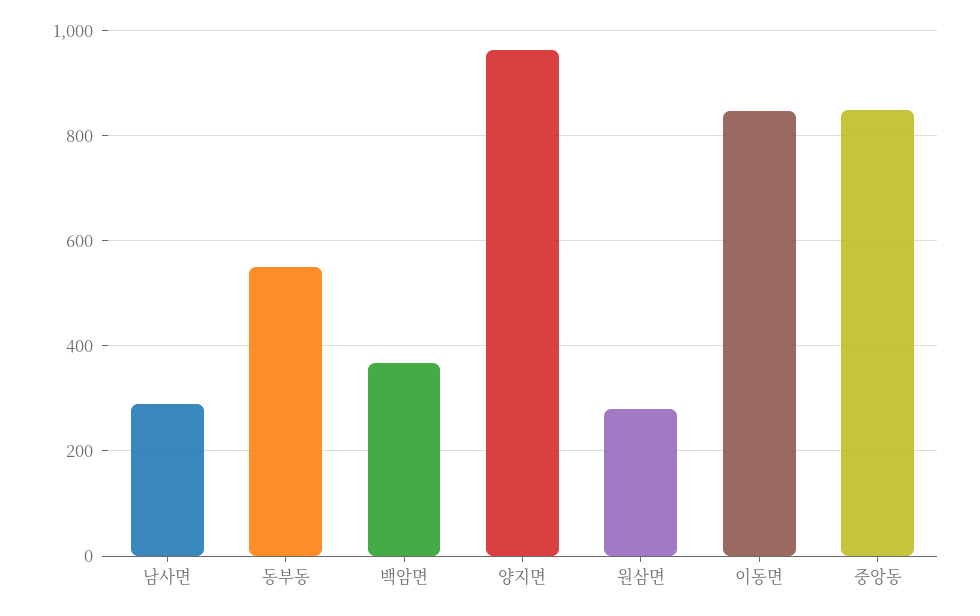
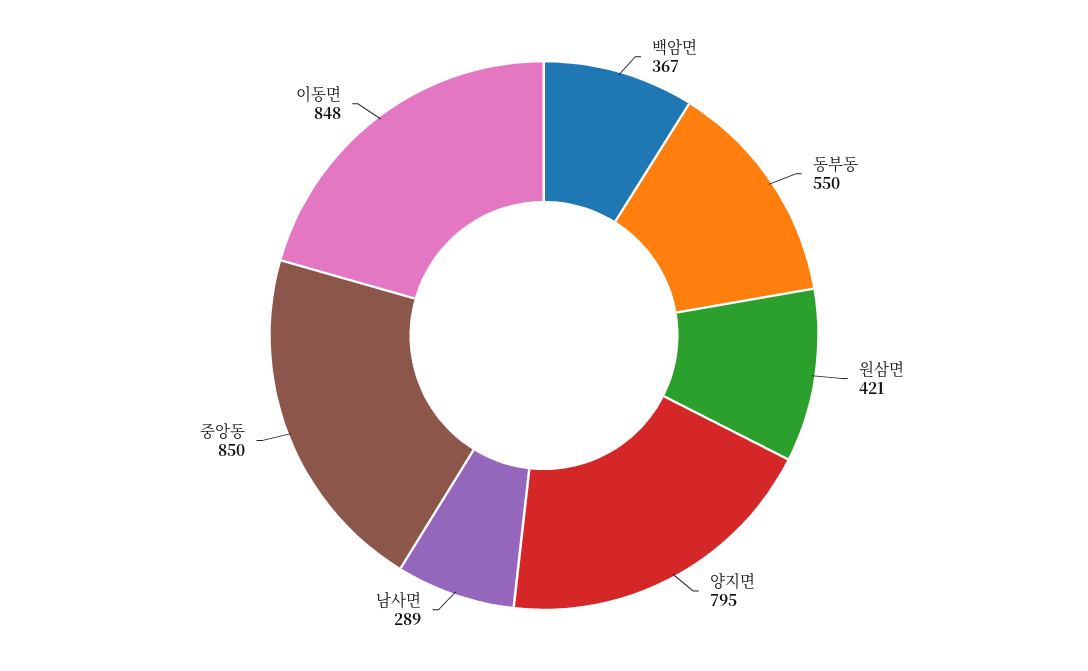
양지면: 960 -> 795
원삼면: 280 -> 421

